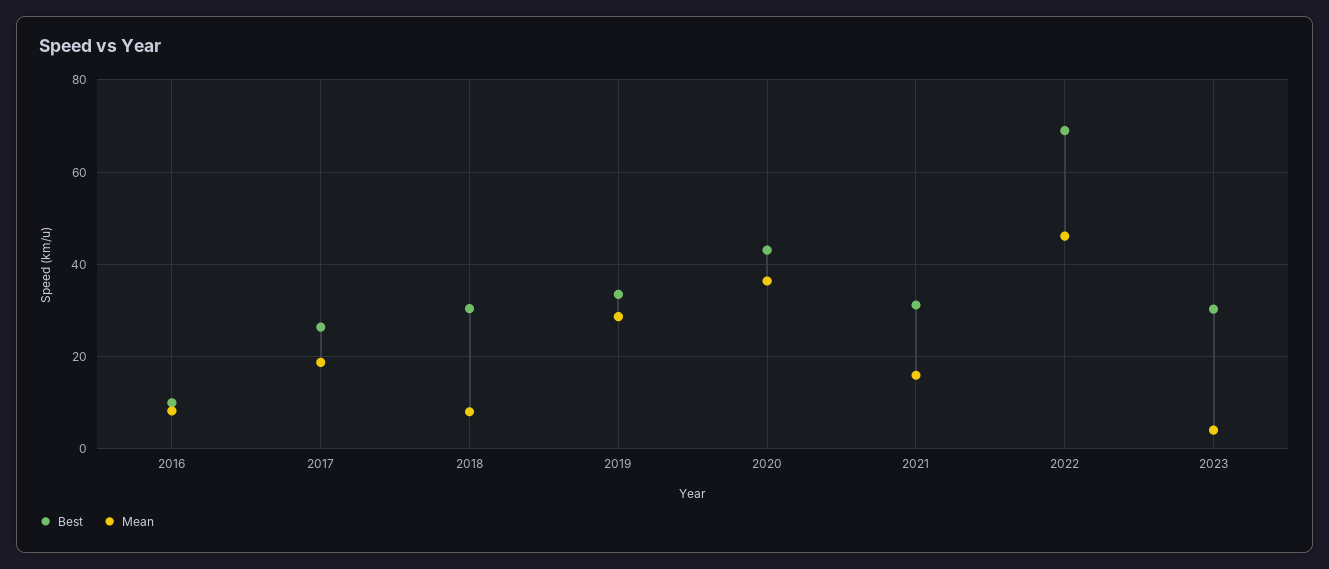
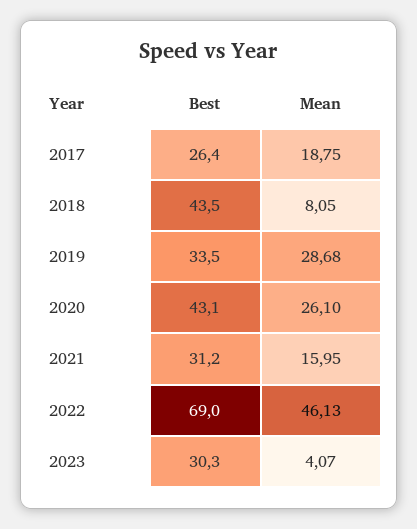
Best, 2016: 10 -> none
Mean, 2016: 8 -> none
Best, 2018: 30 -> 43.5
Mean, 2020: 36 -> 26.1

